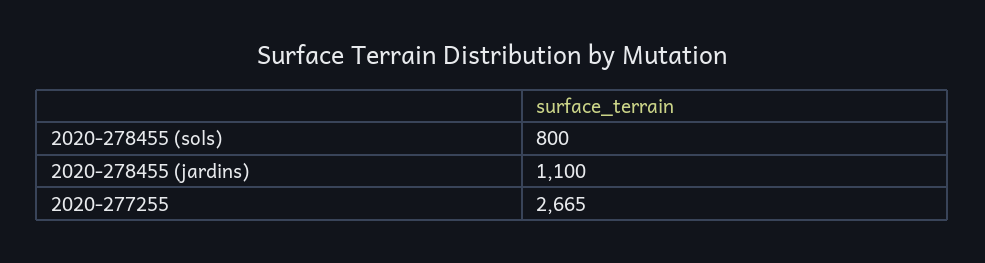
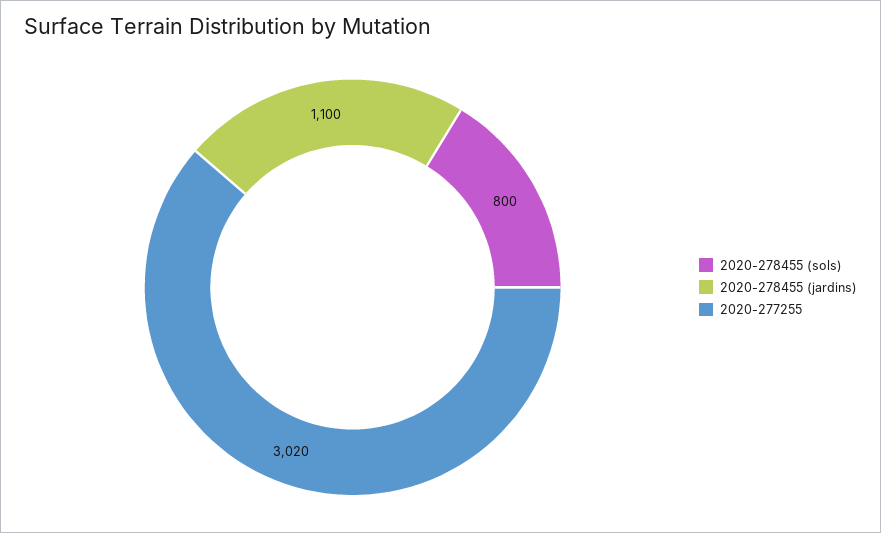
2020-277255: 2665 -> 3020

